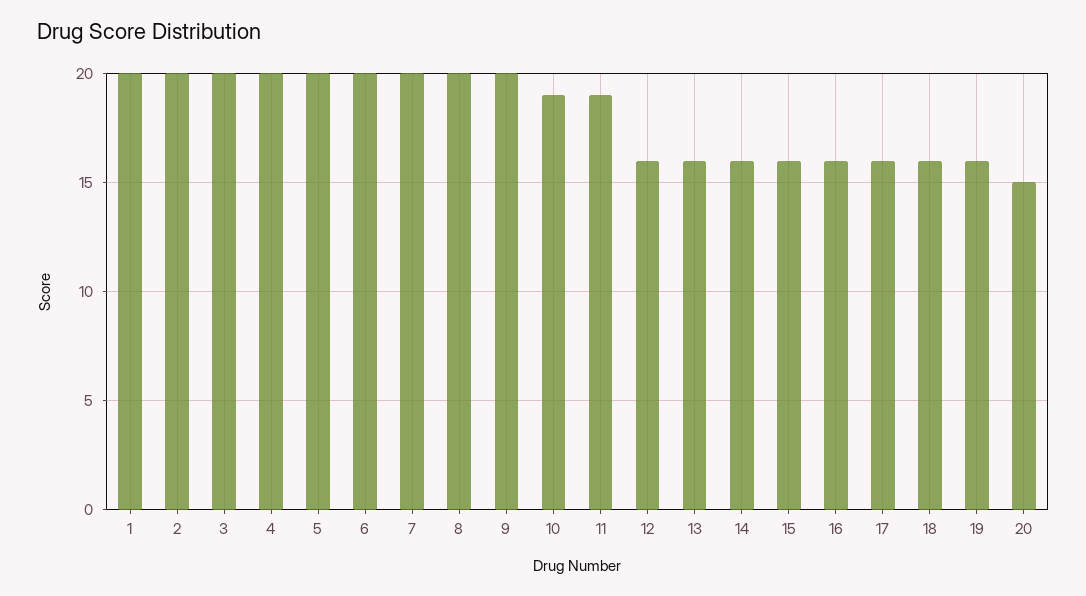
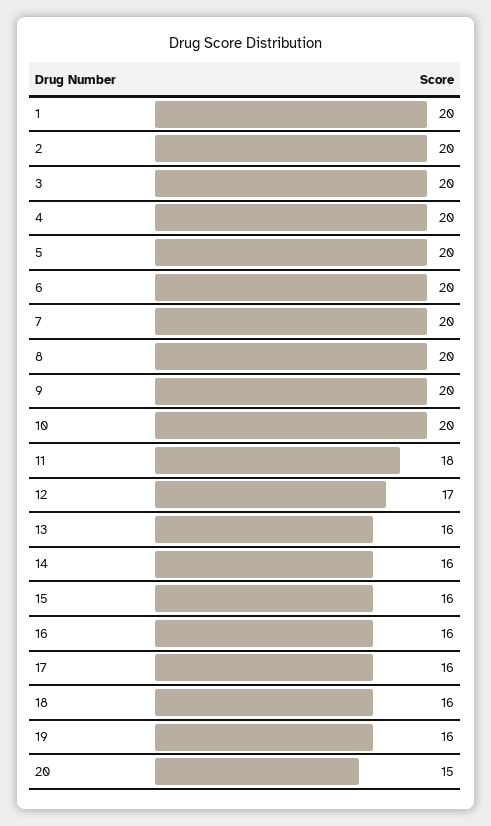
10: 19 -> 20
11: 19 -> 18
12: 16 -> 17

